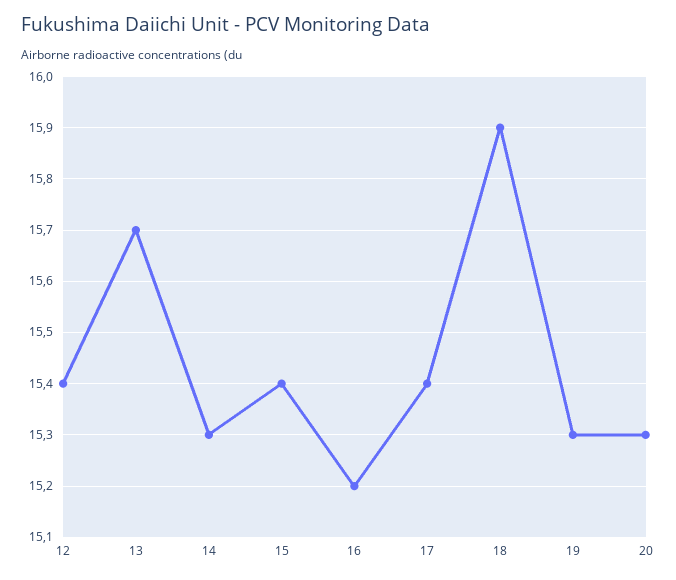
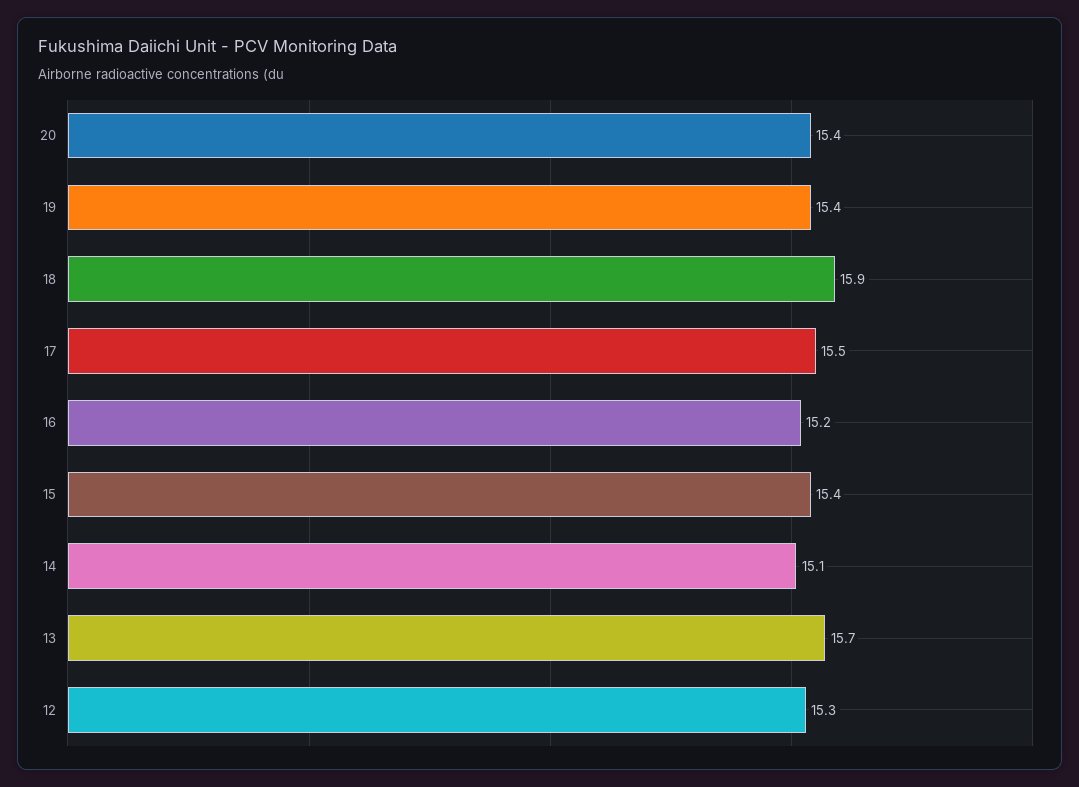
12: 15.4 -> 15.3
14: 15.3 -> 15.1
17: 15.4 -> 15.5
19: 15.3 -> 15.4
20: 15.3 -> 15.4

